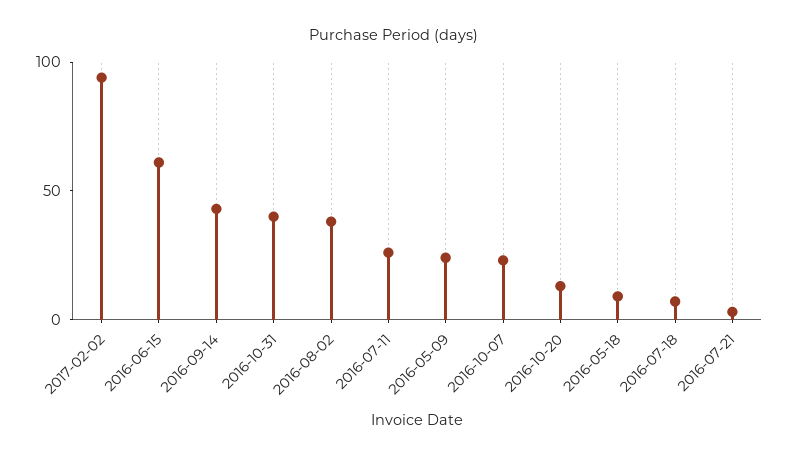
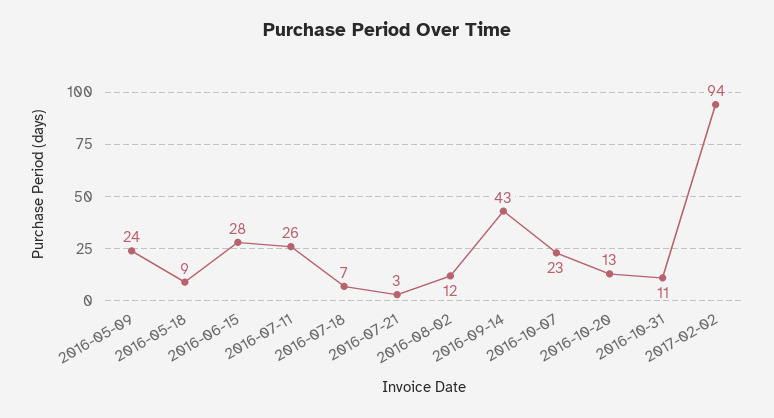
2016-06-15: 60 -> 28
2016-10-31: 40 -> 11
2016-08-02: 40 -> 12

